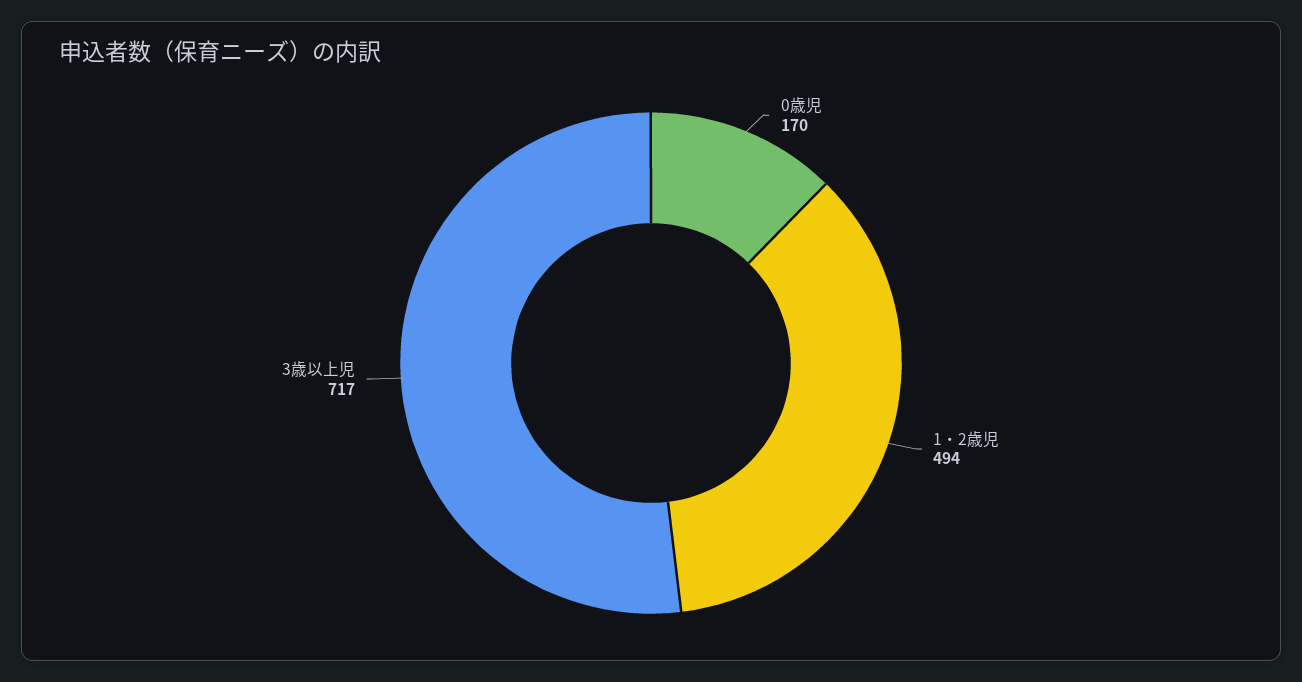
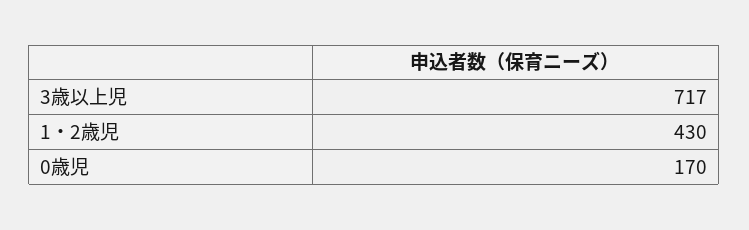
1・2歳児: 494 -> 430

